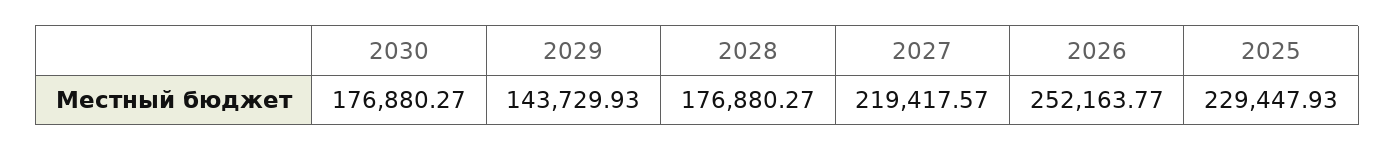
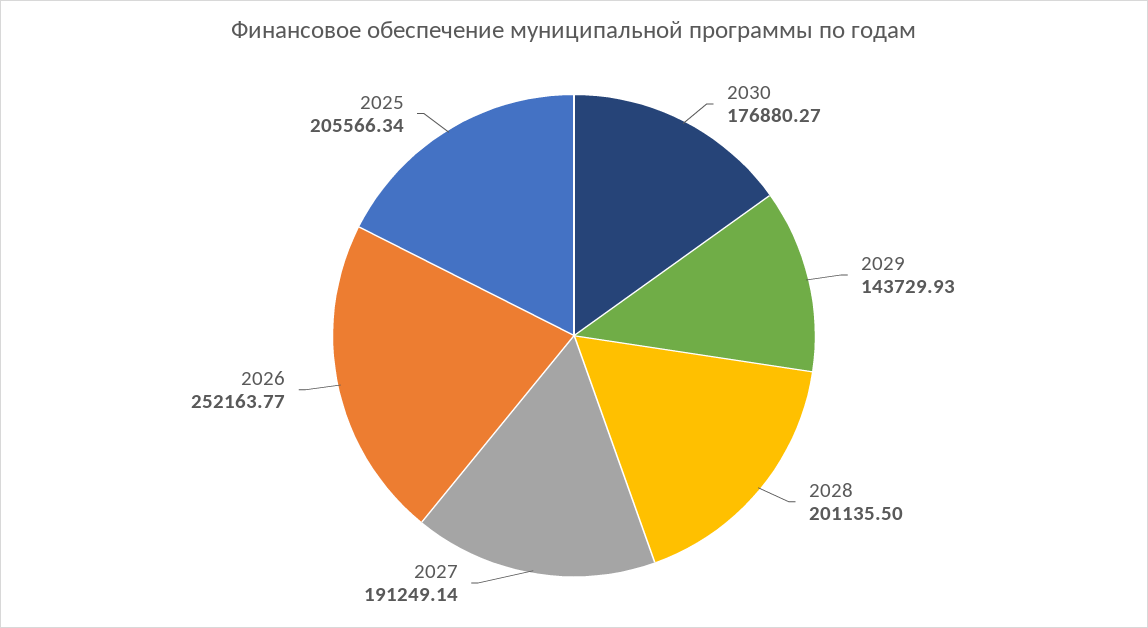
2028: 176880.27 -> 201135.5
2027: 219417.57 -> 191249.14
2025: 229447.93 -> 205566.34

